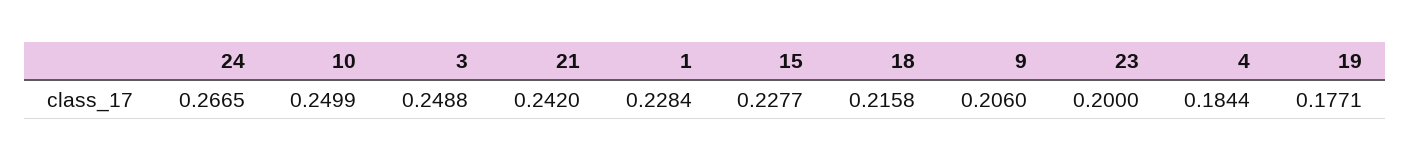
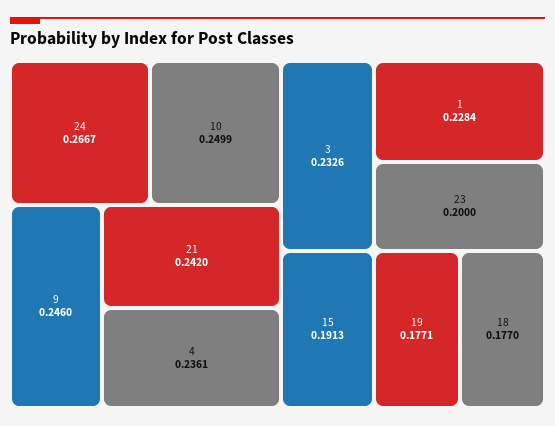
24: 0.2665 -> 0.2667
3: 0.2488 -> 0.2326
15: 0.2277 -> 0.1913
18: 0.2158 -> 0.177
9: 0.206 -> 0.246
4: 0.1844 -> 0.2361

